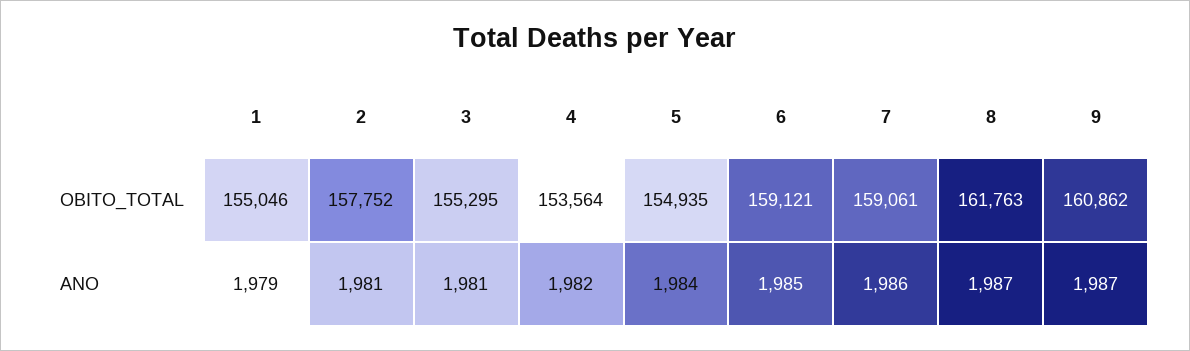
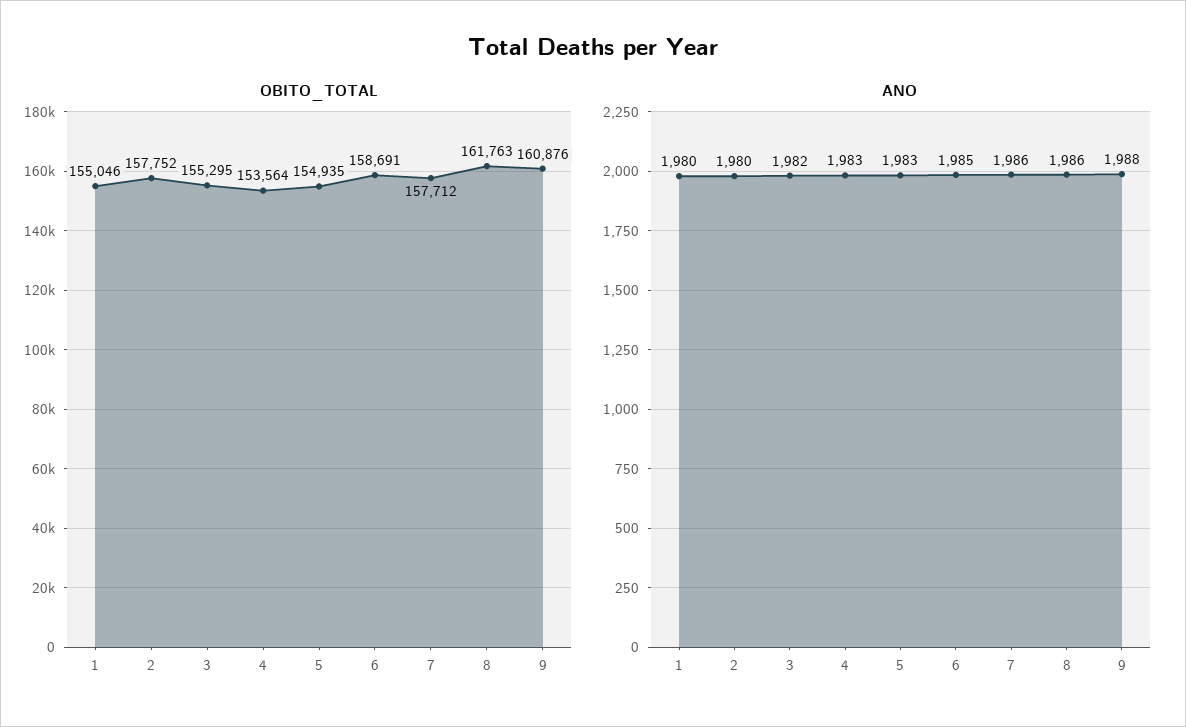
OBITO_TOTAL, 6: 159121 -> 158691
OBITO_TOTAL, 7: 159061 -> 157712
OBITO_TOTAL, 9: 160862 -> 160876
ANO, 1: 1979 -> 1980
ANO, 2: 1981 -> 1980
ANO, 3: 1981 -> 1982
ANO, 4: 1982 -> 1983
ANO, 5: 1984 -> 1983
ANO, 8: 1987 -> 1986
ANO, 9: 1987 -> 1988

